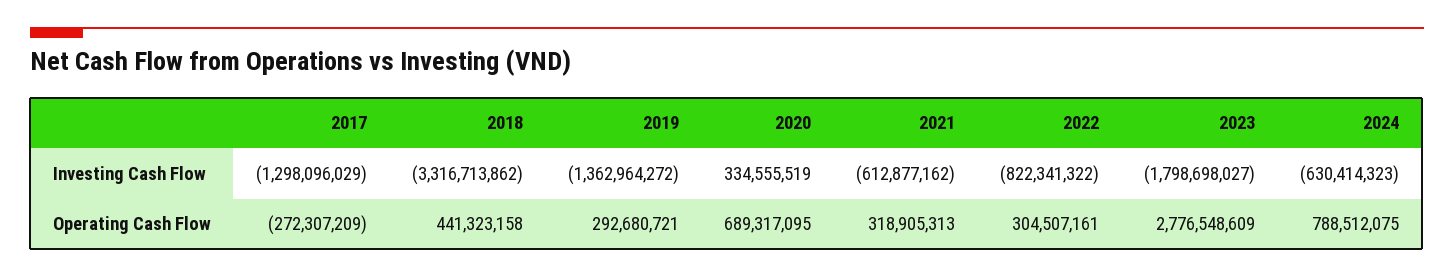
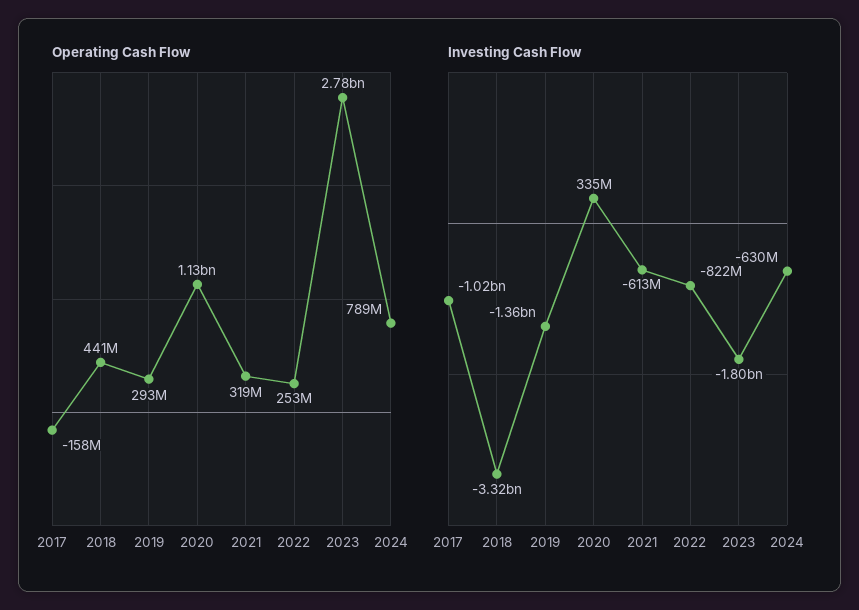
Investing Cash Flow, 2017: -1298096029 -> -1020000000
Operating Cash Flow, 2017: -272307209 -> -158000000
Operating Cash Flow, 2020: 689317095 -> 1130000000
Operating Cash Flow, 2022: 304507161 -> 253000000

